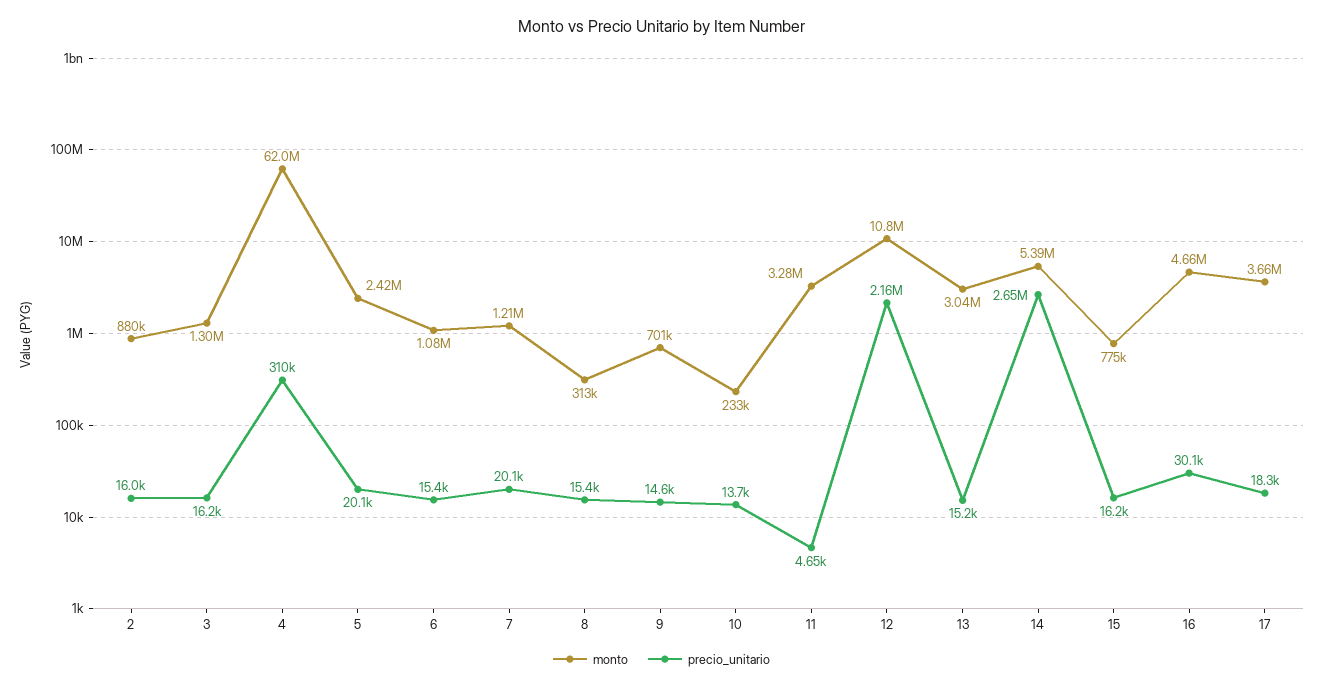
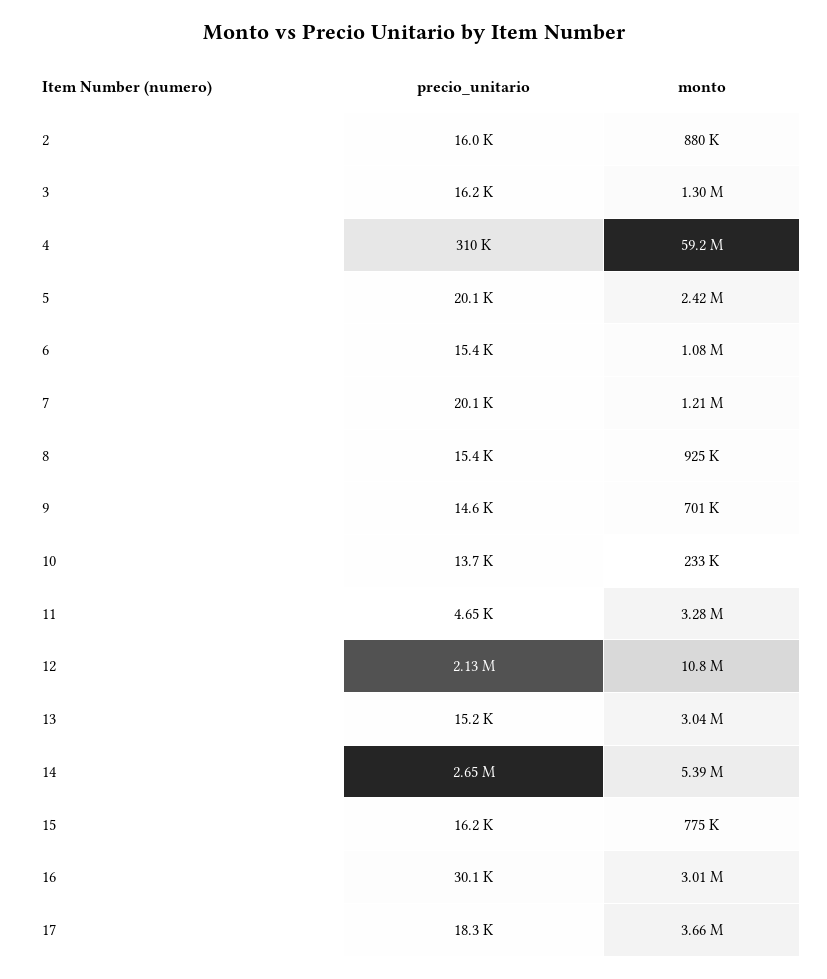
monto, 4: 62000000 -> 59200000
monto, 8: 313000 -> 925000
precio_unitario, 12: 2160000 -> 2130000
monto, 16: 4660000 -> 3010000

